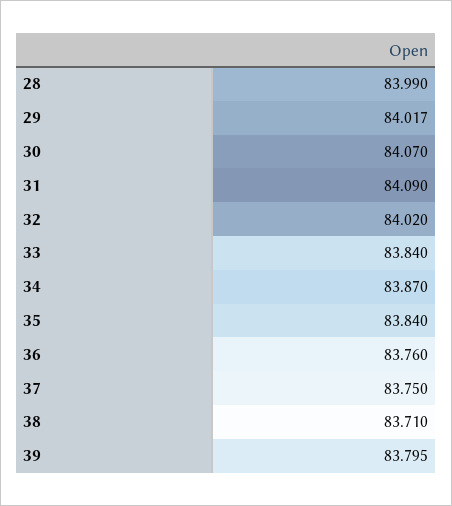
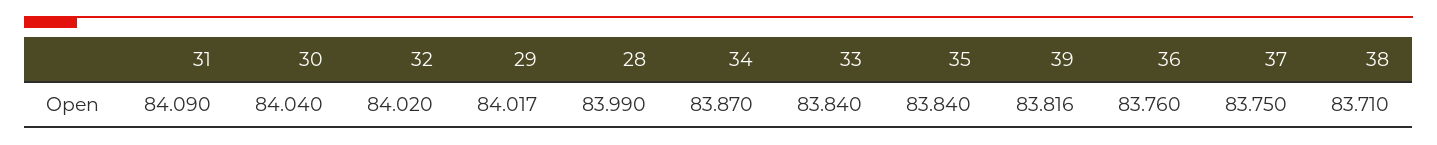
30: 84.07 -> 84.04
39: 83.795 -> 83.816

